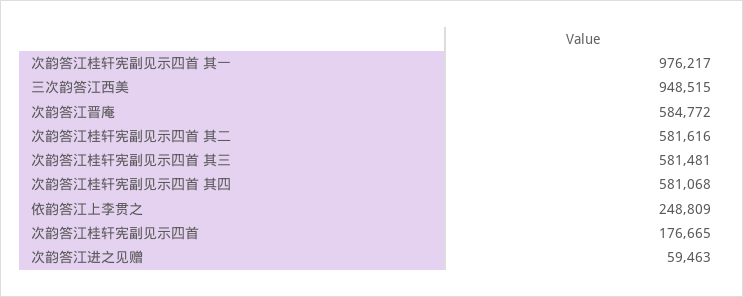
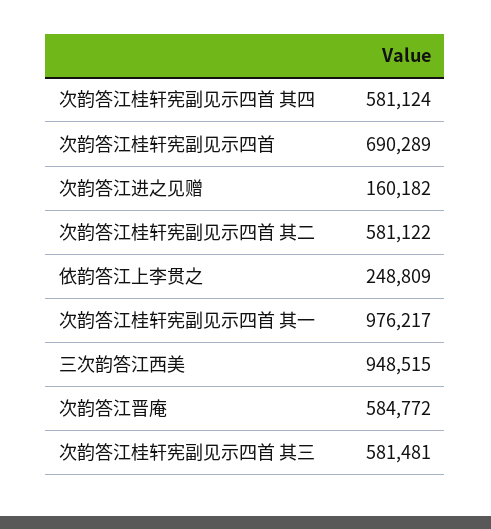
次韵答江桂轩宪副见示四首 其二: 581616 -> 581122
次韵答江桂轩宪副见示四首 其四: 581068 -> 581124
次韵答江桂轩宪副见示四首: 176665 -> 690289
次韵答江进之见赠: 59463 -> 160182

